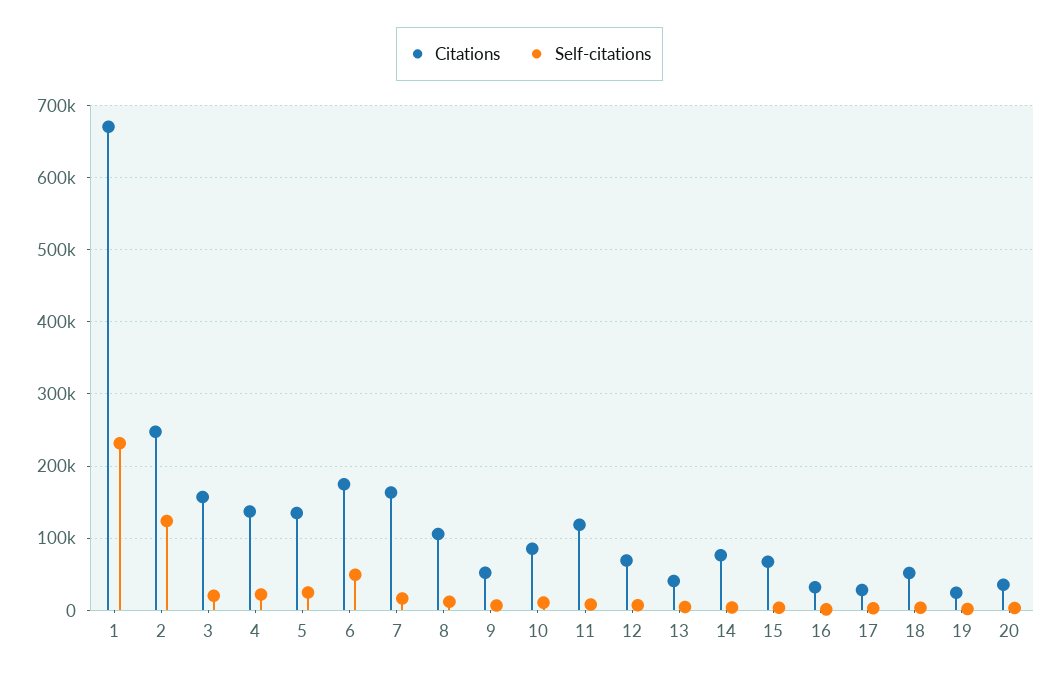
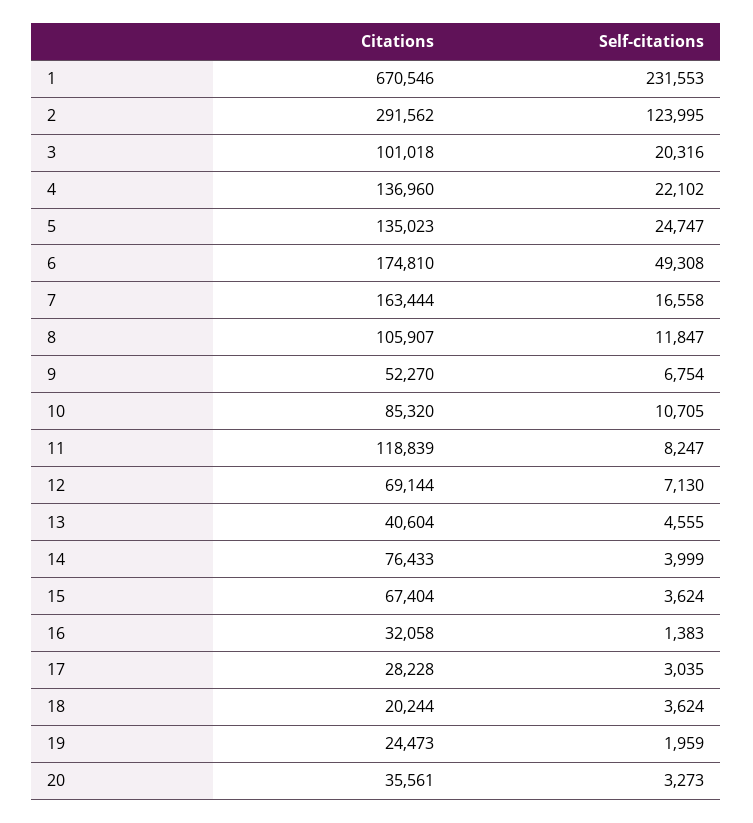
Citations, 2: 250000 -> 291562
Citations, 3: 160000 -> 101018
Citations, 18: 50000 -> 20244

